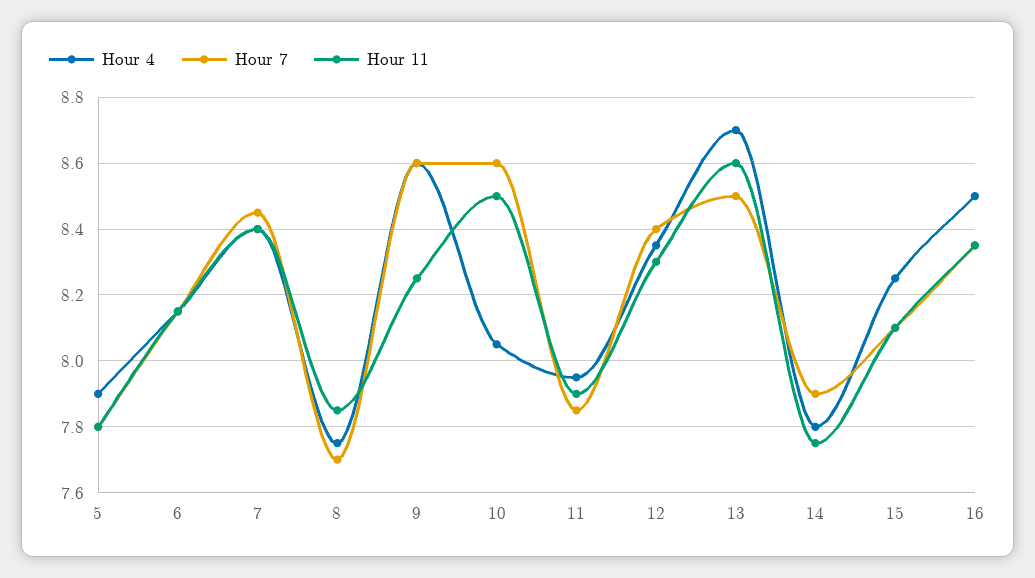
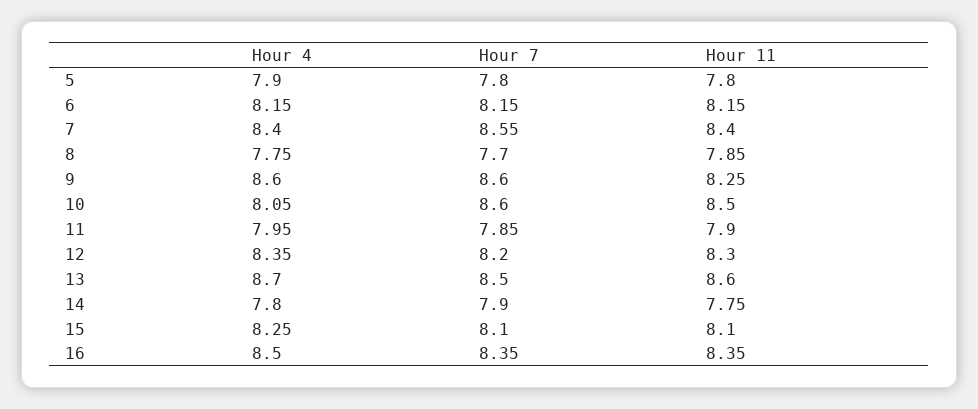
Hour 7, 7: 8.45 -> 8.55
Hour 7, 12: 8.4 -> 8.2

